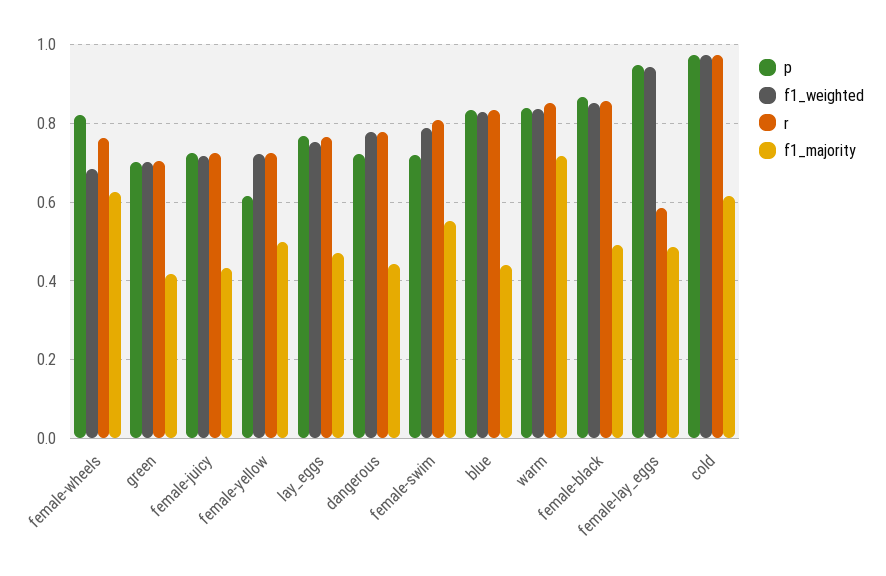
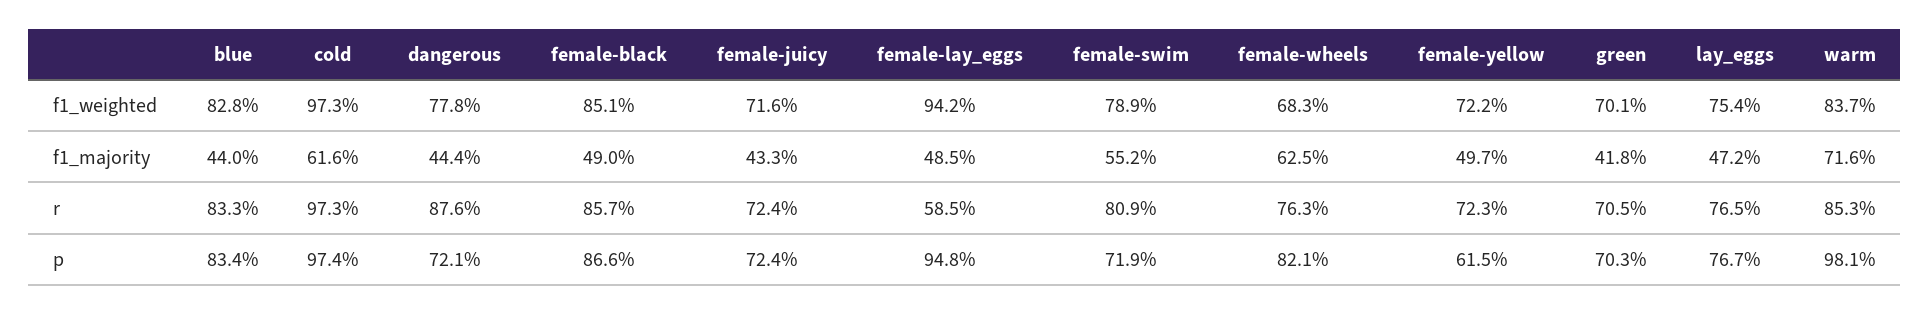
r, dangerous: 0.78 -> 0.876
p, warm: 0.84 -> 0.981

